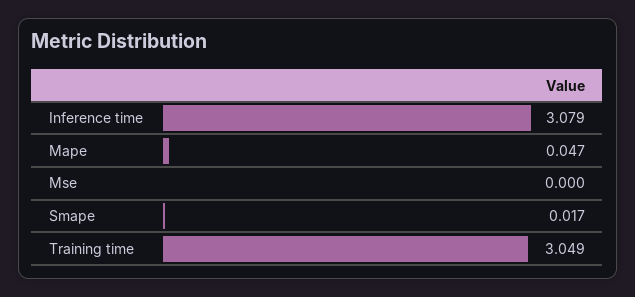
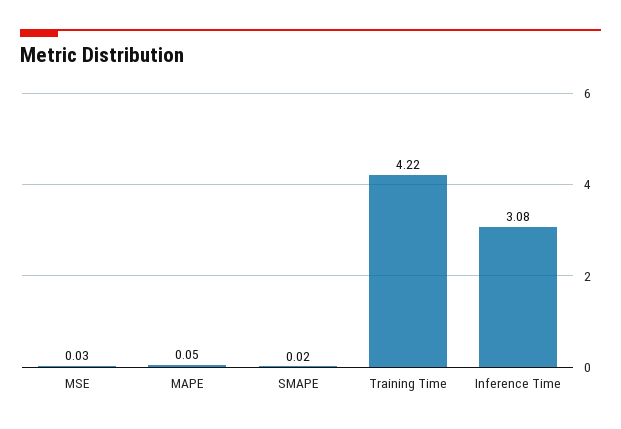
Mse: 0 -> 0.03
Training time: 3.049 -> 4.22

